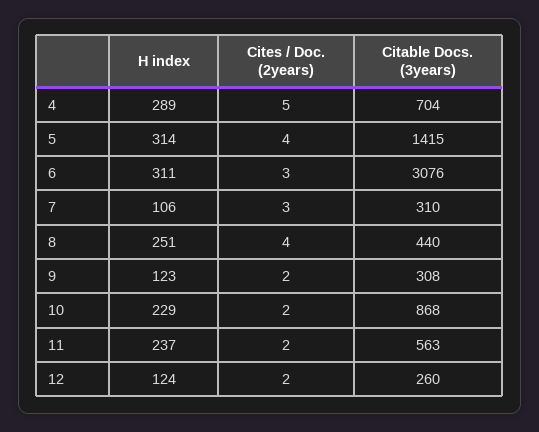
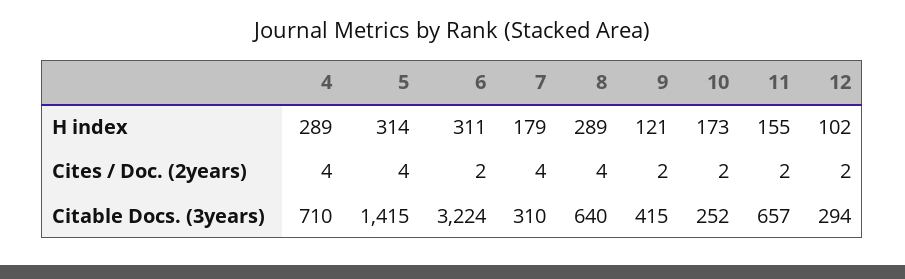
Cites / Doc. (2years), 4: 5 -> 4
Citable Docs. (3years), 4: 704 -> 710
Cites / Doc. (2years), 6: 3 -> 2
Citable Docs. (3years), 6: 3076 -> 3224
H index, 7: 106 -> 179
Cites / Doc. (2years), 7: 3 -> 4
H index, 8: 251 -> 289
Citable Docs. (3years), 8: 440 -> 640
H index, 9: 123 -> 121
Citable Docs. (3years), 9: 308 -> 415
H index, 10: 229 -> 173
Citable Docs. (3years), 10: 868 -> 252
H index, 11: 237 -> 155
Citable Docs. (3years), 11: 563 -> 657
H index, 12: 124 -> 102
Citable Docs. (3years), 12: 260 -> 294

